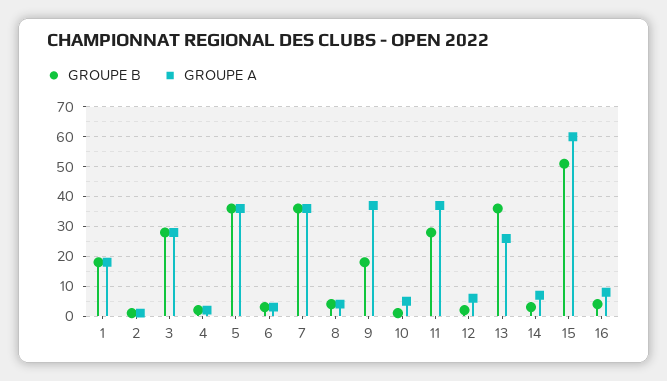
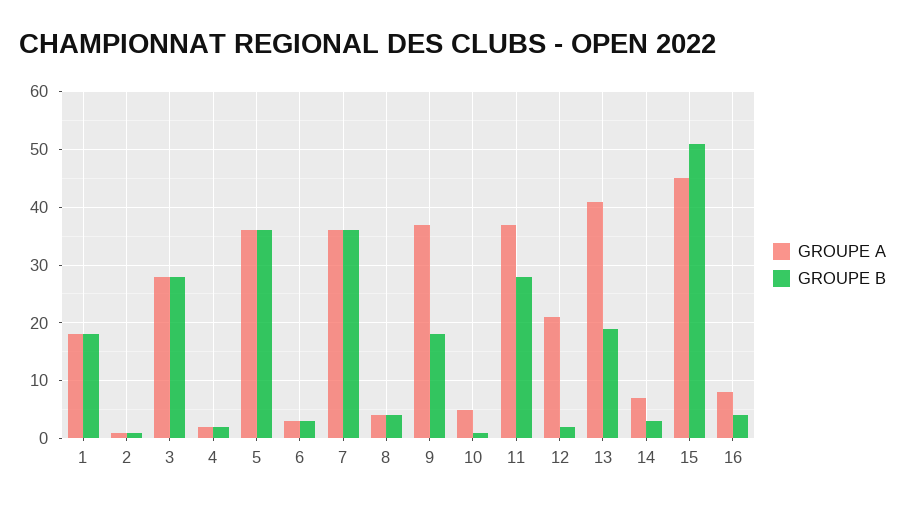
GROUPE A, 12: 5 -> 20
GROUPE B, 13: 35 -> 20
GROUPE A, 13: 25 -> 40
GROUPE A, 15: 60 -> 45

